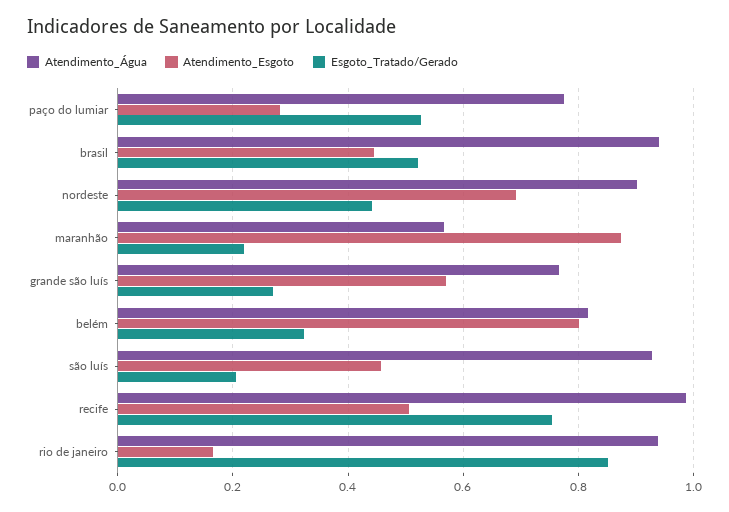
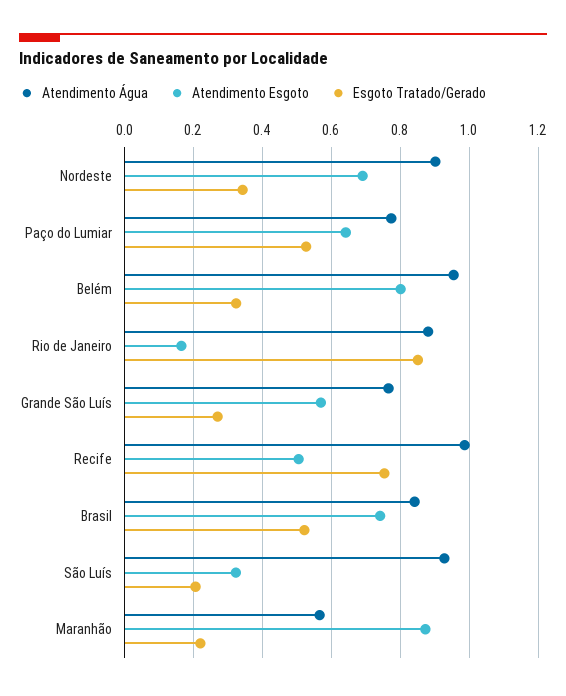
Atendimento_Esgoto, paço do lumiar: 0.28 -> 0.64
Atendimento_Água, brasil: 0.94 -> 0.84
Atendimento_Esgoto, brasil: 0.44 -> 0.74
Esgoto_Tratado/Gerado, nordeste: 0.44 -> 0.34
Atendimento_Água, belém: 0.82 -> 0.96
Atendimento_Esgoto, são luís: 0.46 -> 0.32
Atendimento_Água, rio de janeiro: 0.94 -> 0.88

